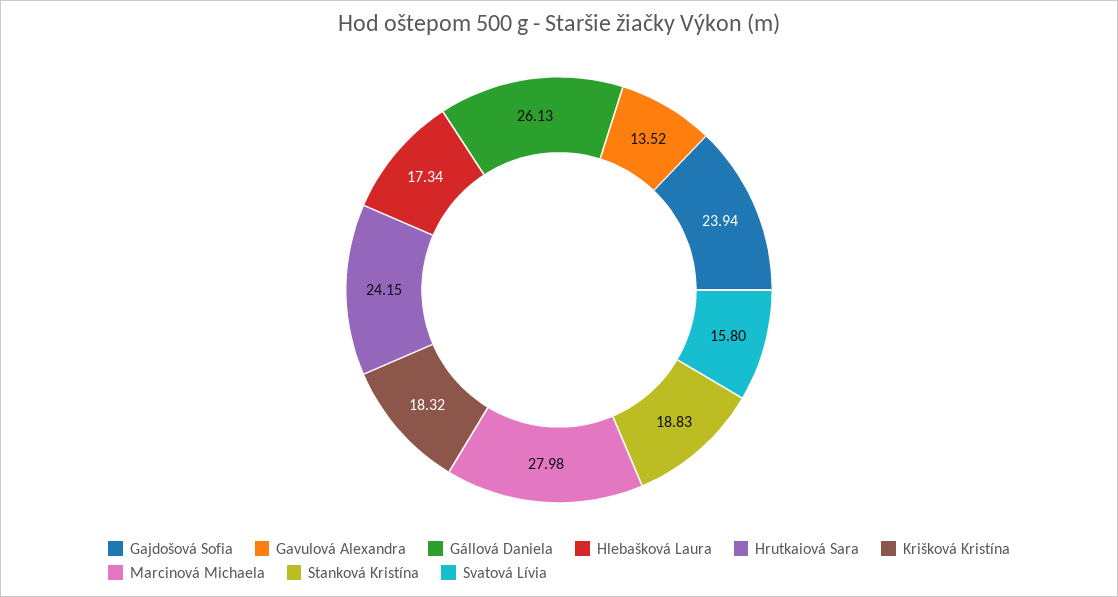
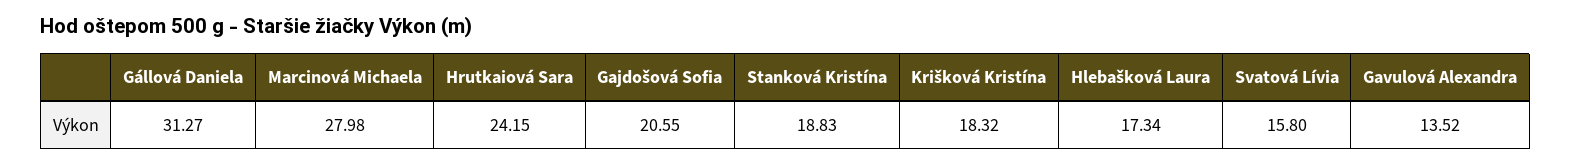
Gajdošová Sofia: 23.94 -> 20.55
Gállová Daniela: 26.13 -> 31.27

